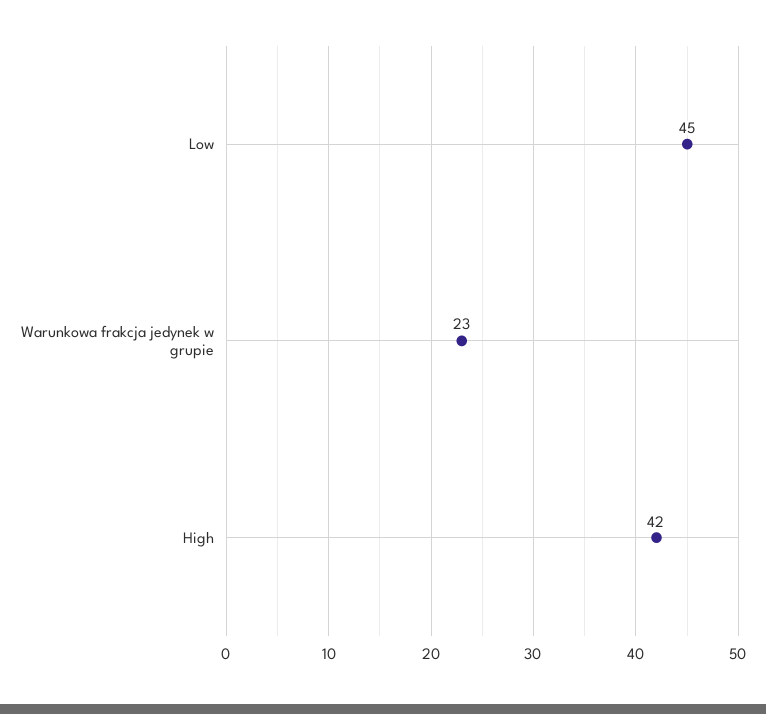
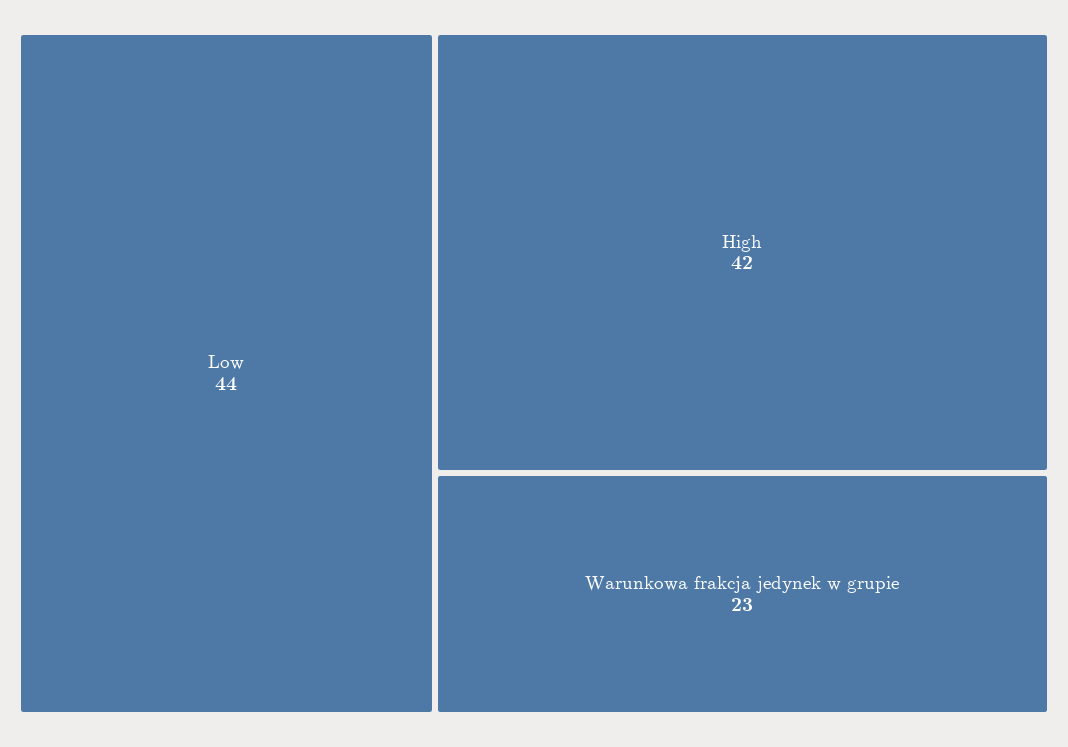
Low: 45 -> 44

